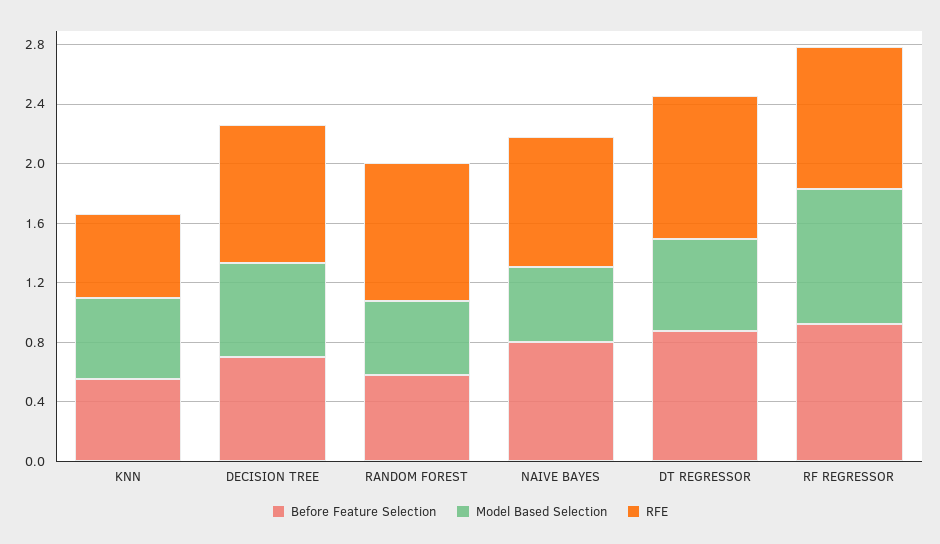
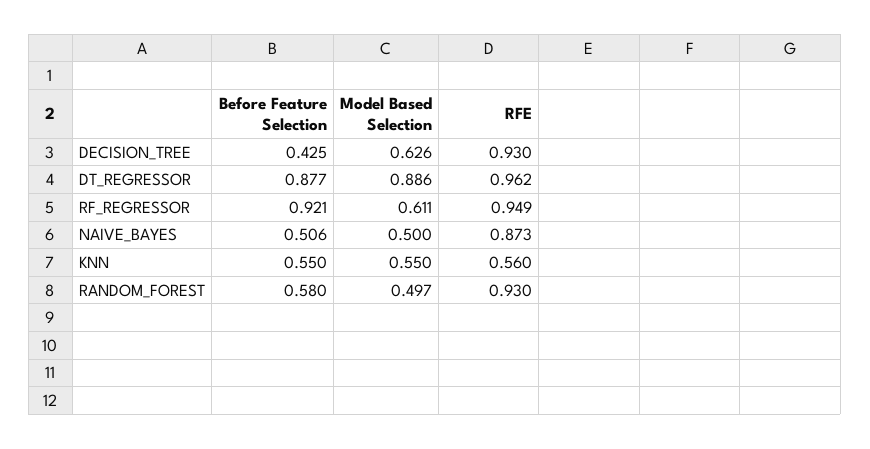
Before Feature Selection, DECISION TREE: 0.7 -> 0.425
Before Feature Selection, NAIVE BAYES: 0.8 -> 0.506
Model Based Selection, DT REGRESSOR: 0.6 -> 0.886
Model Based Selection, RF REGRESSOR: 0.9 -> 0.611

